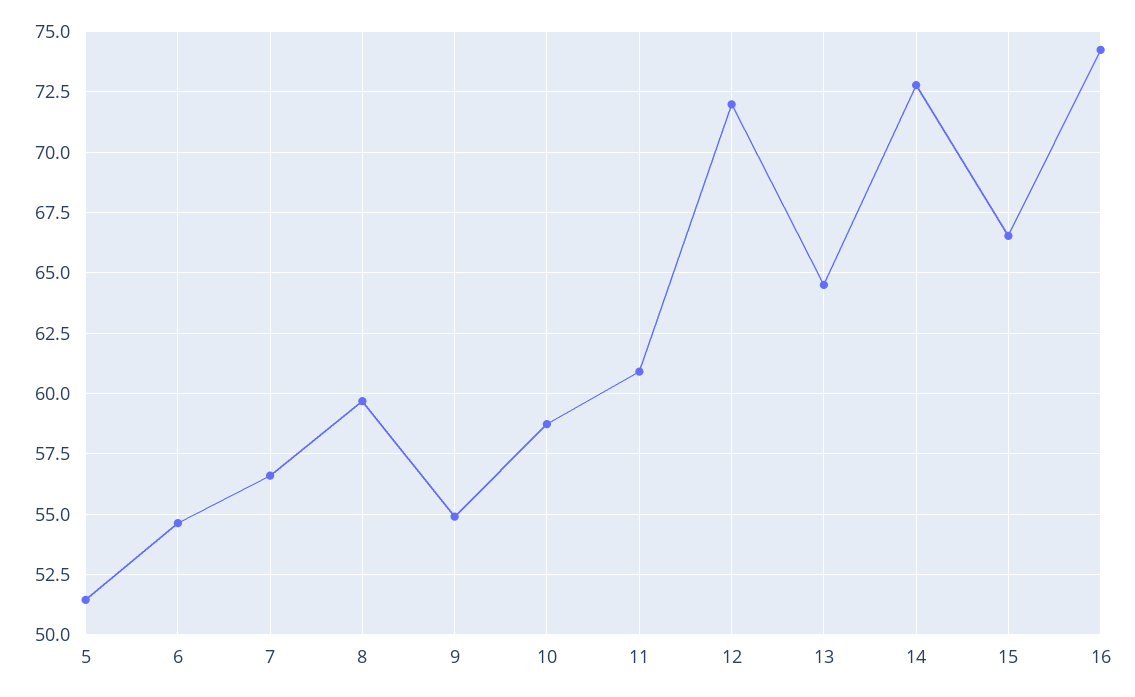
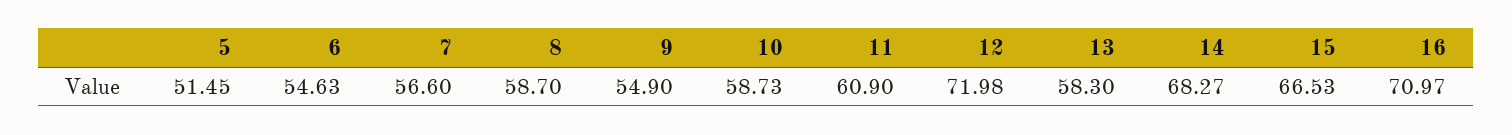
8: 59.75 -> 58.7
13: 64.5 -> 58.3
14: 72.75 -> 68.27
16: 74.25 -> 70.97

